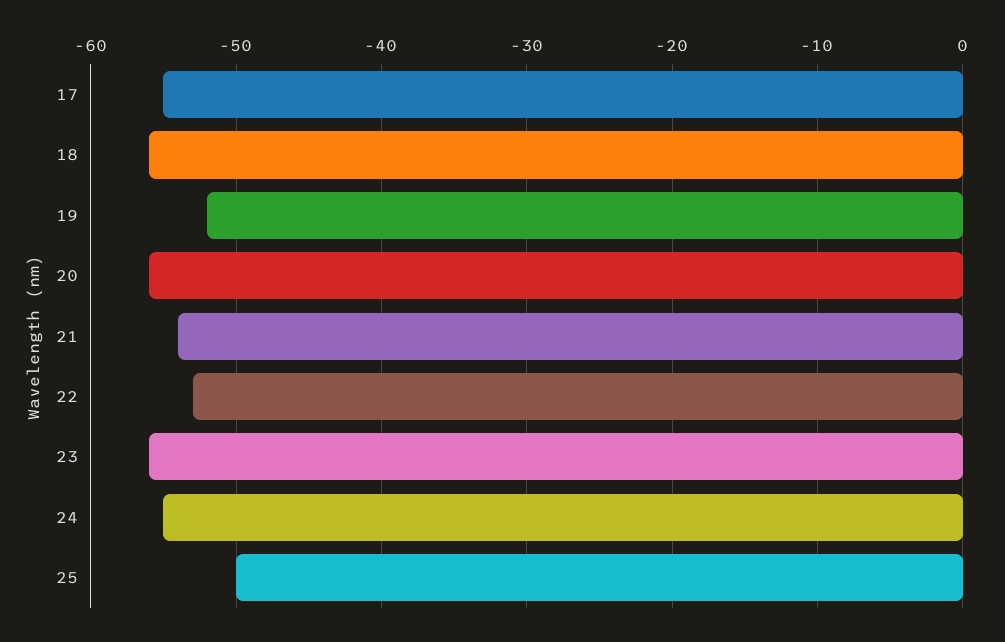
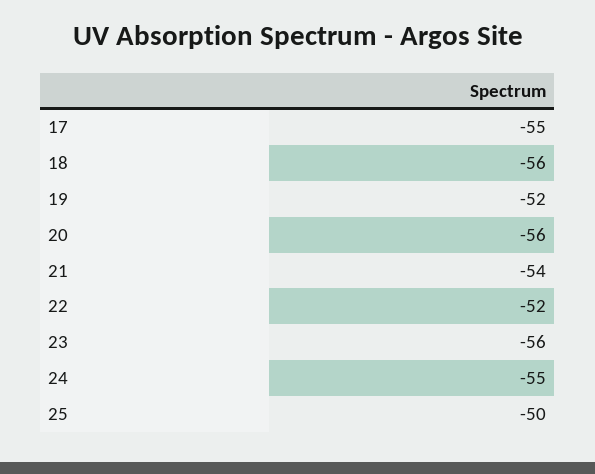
22: -53 -> -52

